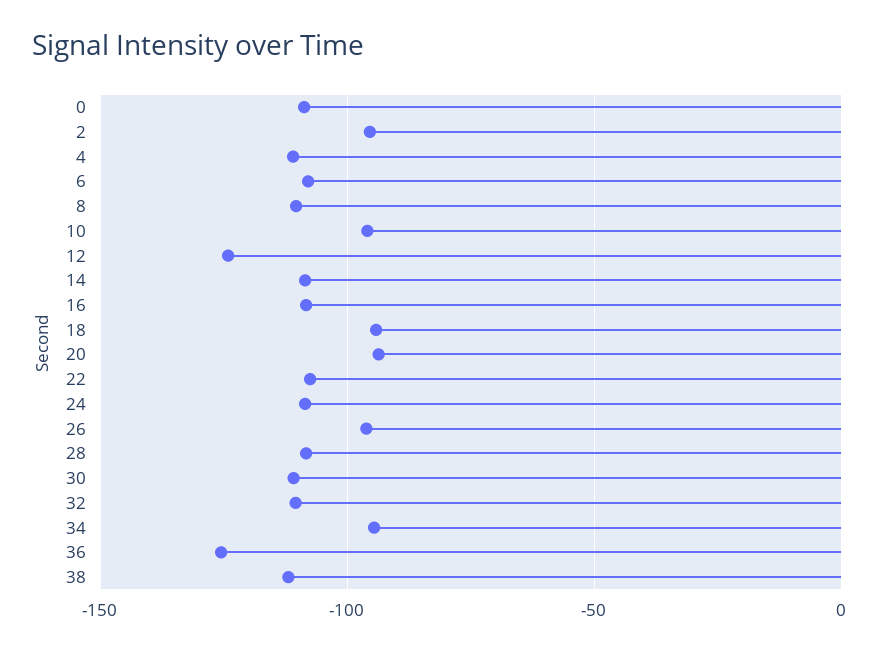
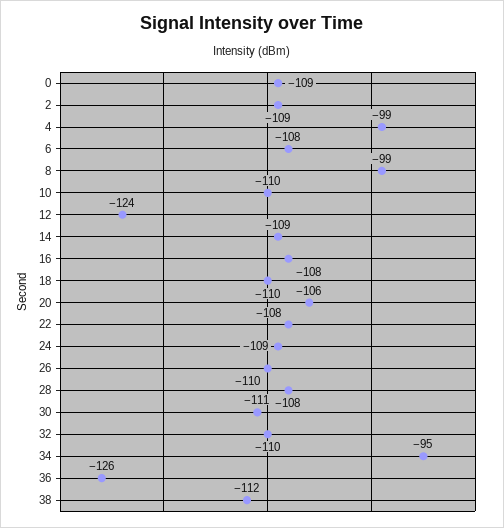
2: -95 -> -109
4: -110 -> -99
8: -110 -> -99
10: -95 -> -110
18: -95 -> -110
20: -95 -> -106
26: -95 -> -110

